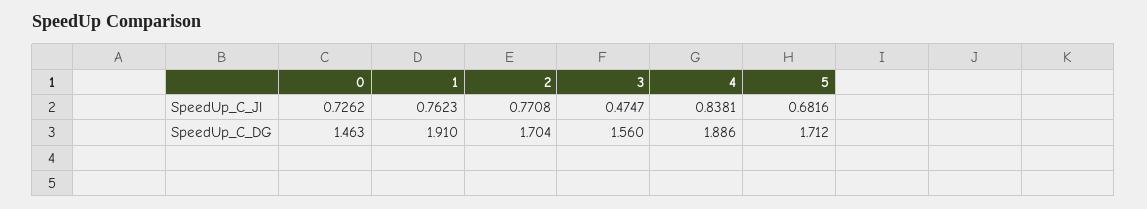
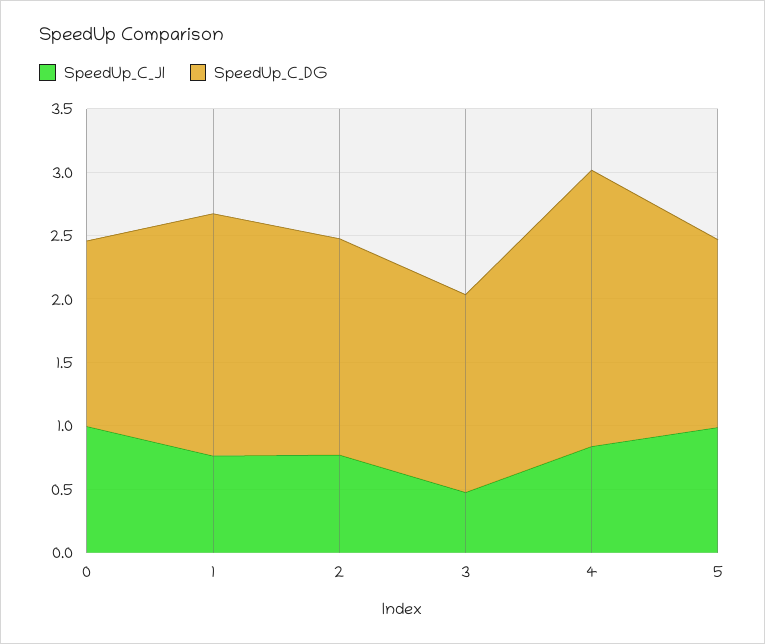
SpeedUp_C_Jl, 0: 0.7262 -> 1
SpeedUp_C_Jl, 5: 0.6816 -> 1
SpeedUp_C_DG, 4: 1.886 -> 2.2
SpeedUp_C_DG, 5: 1.712 -> 1.5

